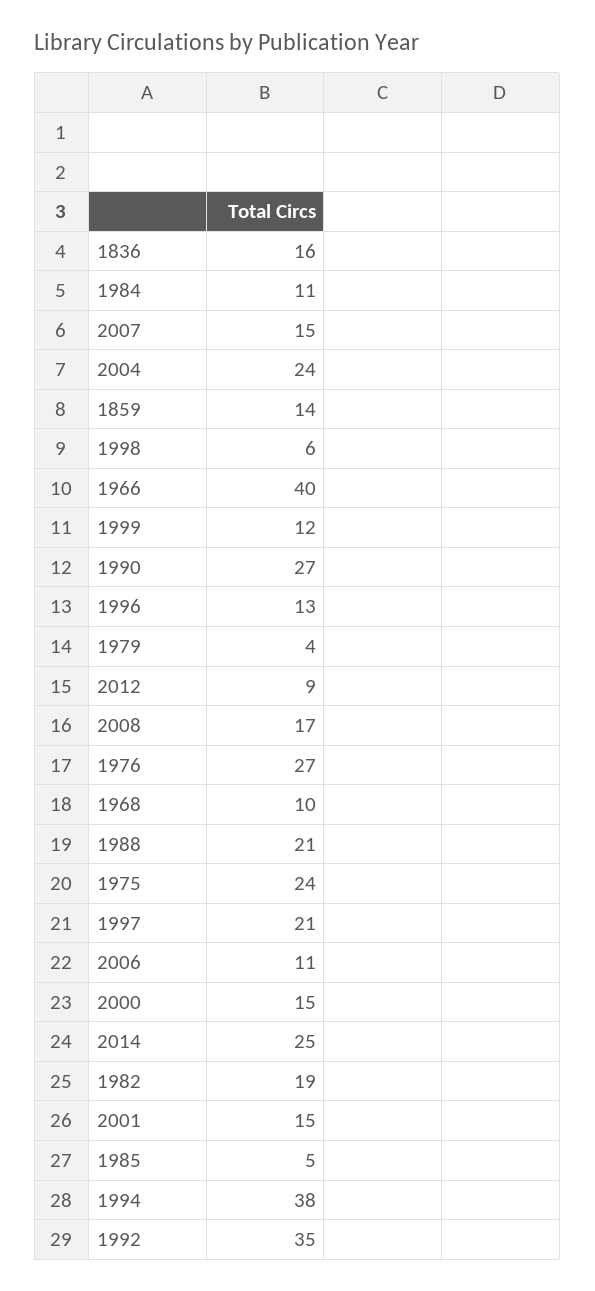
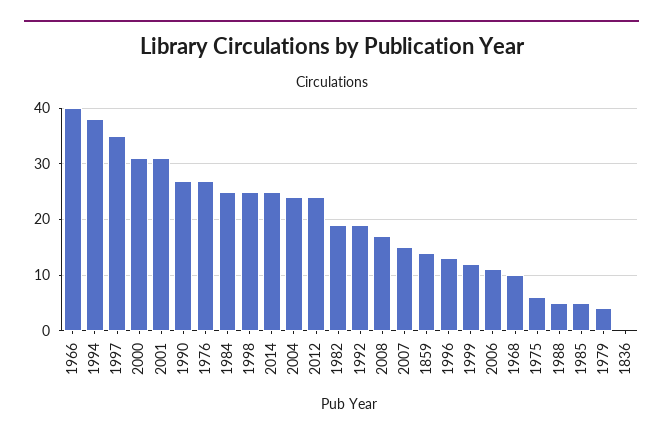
1836: 16 -> 0
1984: 11 -> 25
1998: 6 -> 25
2012: 9 -> 25
1988: 21 -> 5
1975: 24 -> 5
1997: 21 -> 35
2000: 15 -> 30
2001: 15 -> 30
1992: 35 -> 20

